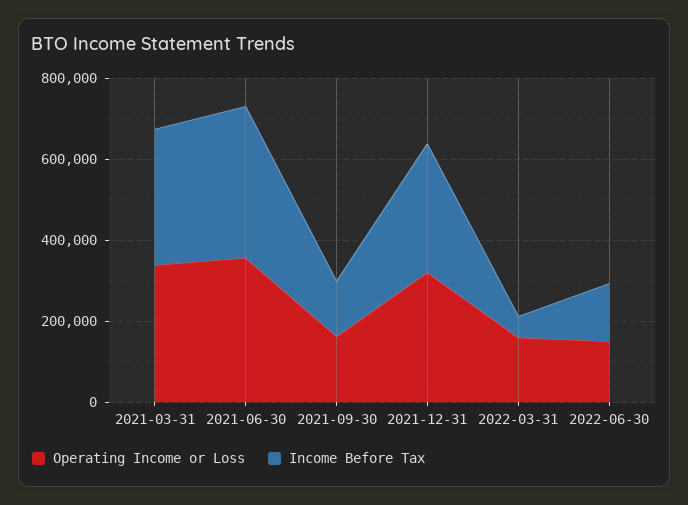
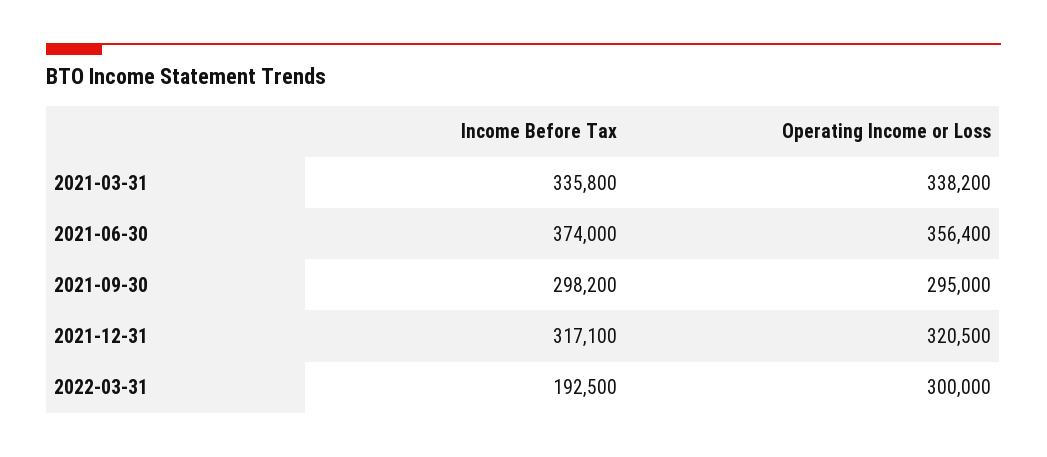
Operating Income or Loss, 2021-09-30: 150000 -> 295000
Income Before Tax, 2021-09-30: 150000 -> 298200
Operating Income or Loss, 2022-03-31: 150000 -> 300000
Income Before Tax, 2022-03-31: 50000 -> 192500
Operating Income or Loss, 2022-06-30: 150000 -> none
Income Before Tax, 2022-06-30: 150000 -> none

